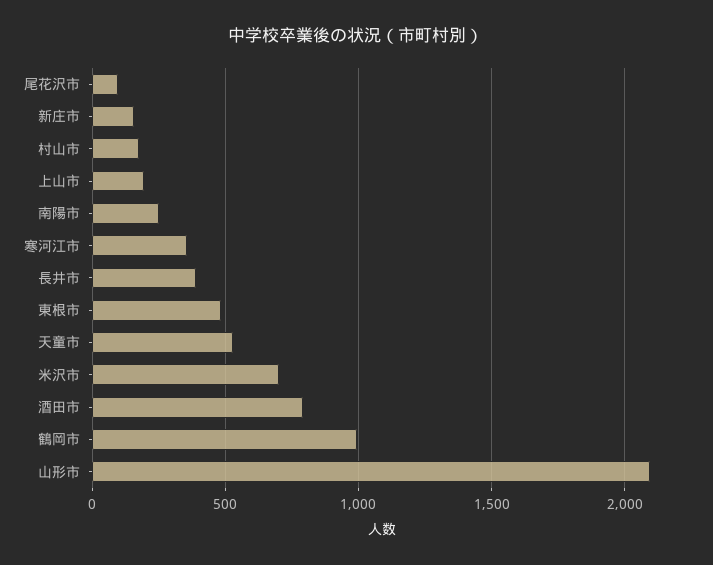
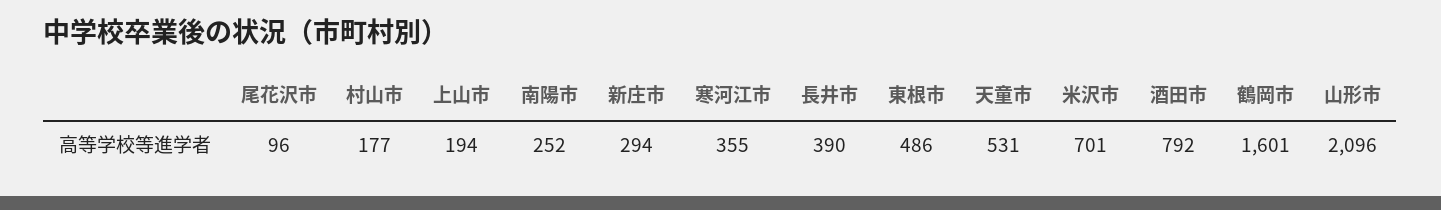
新庄市: 150 -> 294
鶴岡市: 1000 -> 1601

